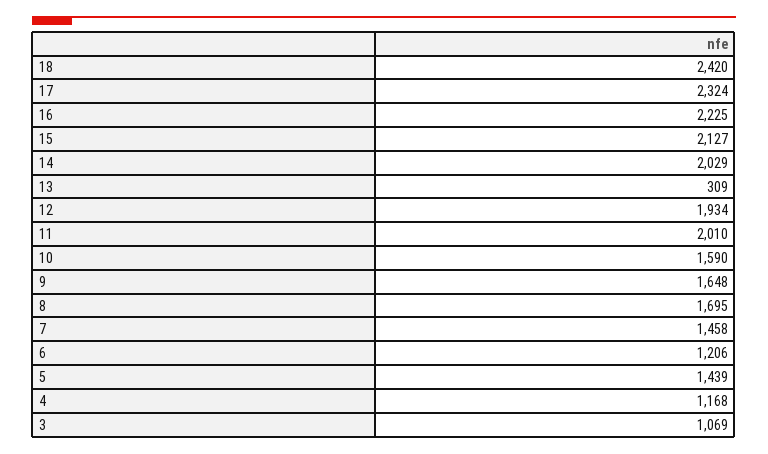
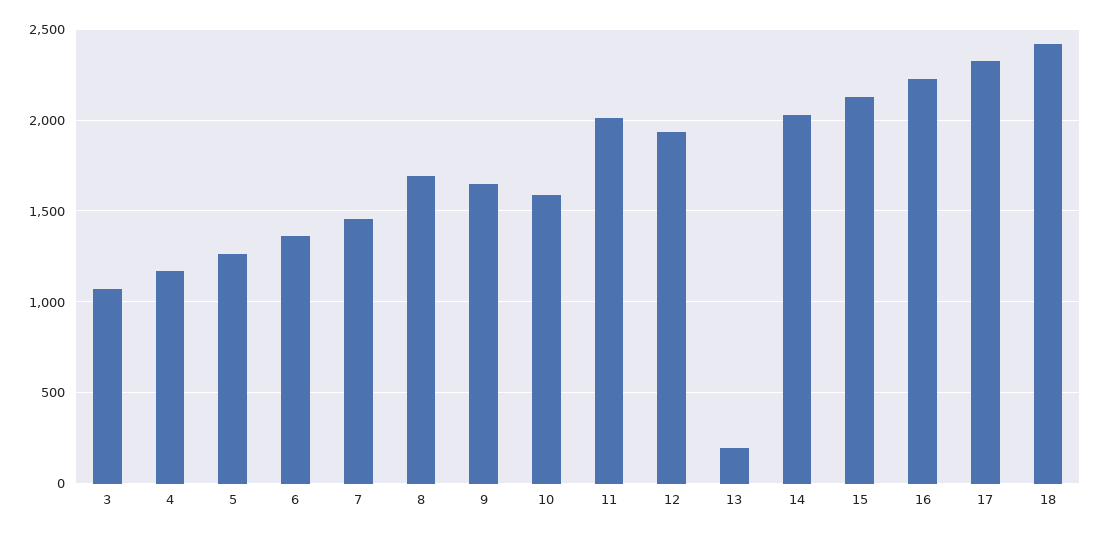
13: 309 -> 200
6: 1206 -> 1350
5: 1439 -> 1250

